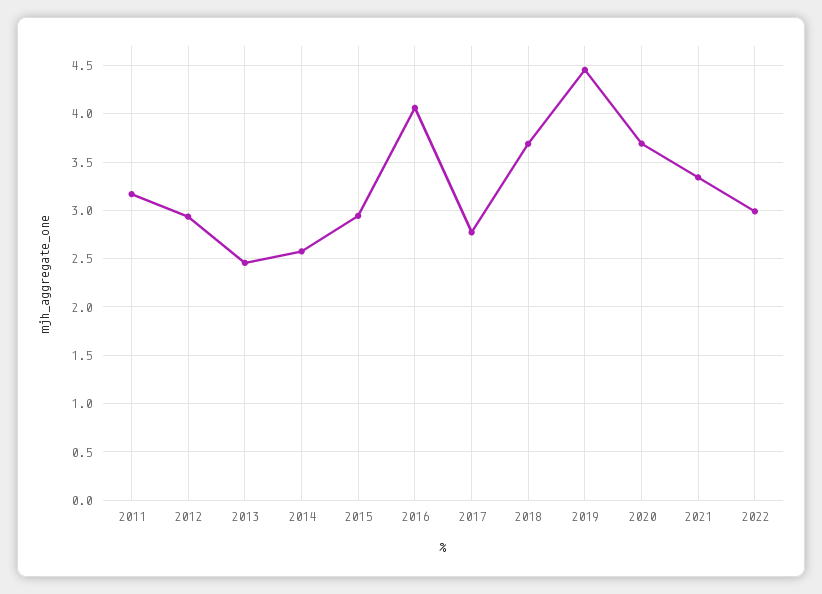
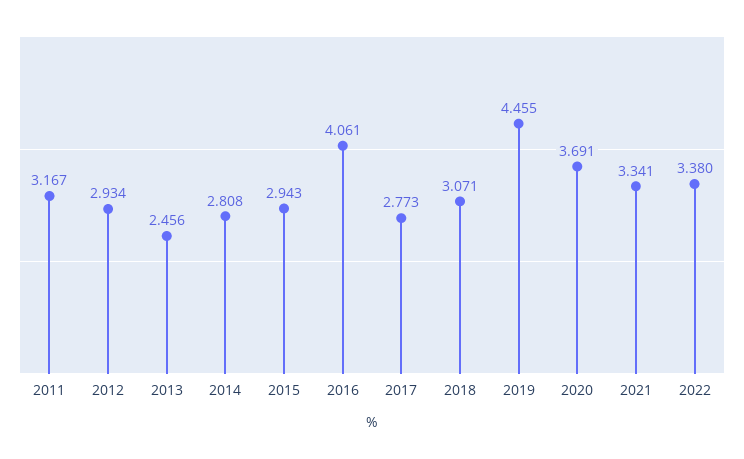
2014: 2.6 -> 2.808
2018: 3.7 -> 3.071
2022: 3 -> 3.38

